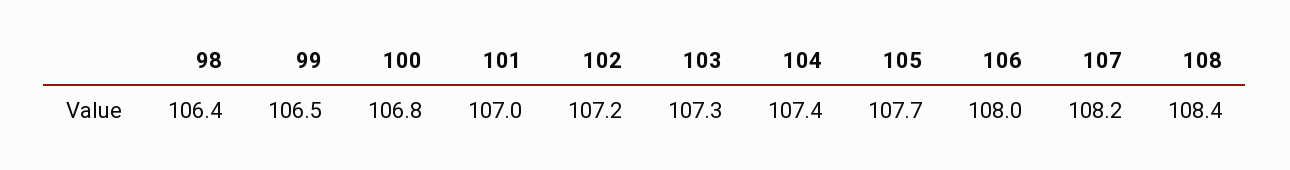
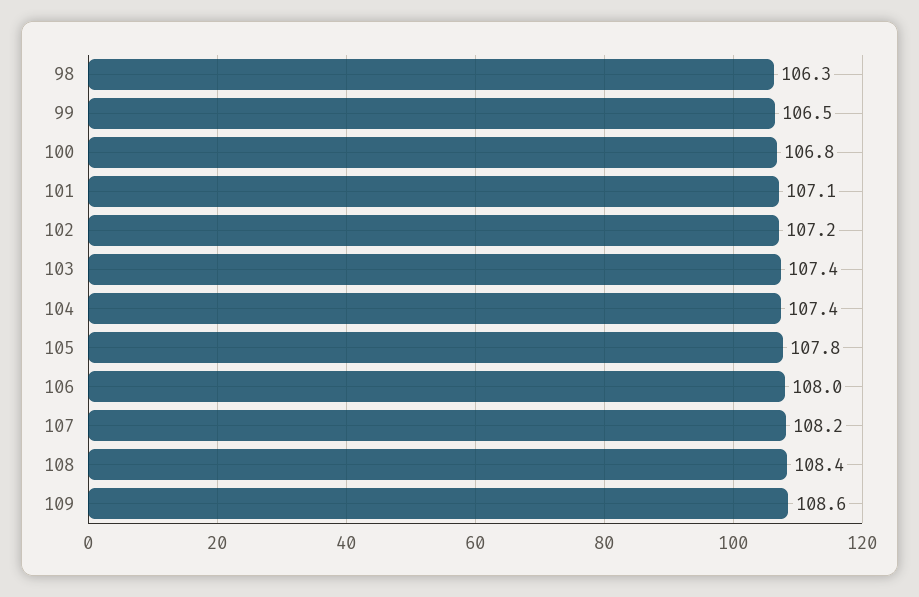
98: 106.4 -> 106.3
101: 107 -> 107.1
103: 107.3 -> 107.4
105: 107.7 -> 107.8
109: none -> 108.6

